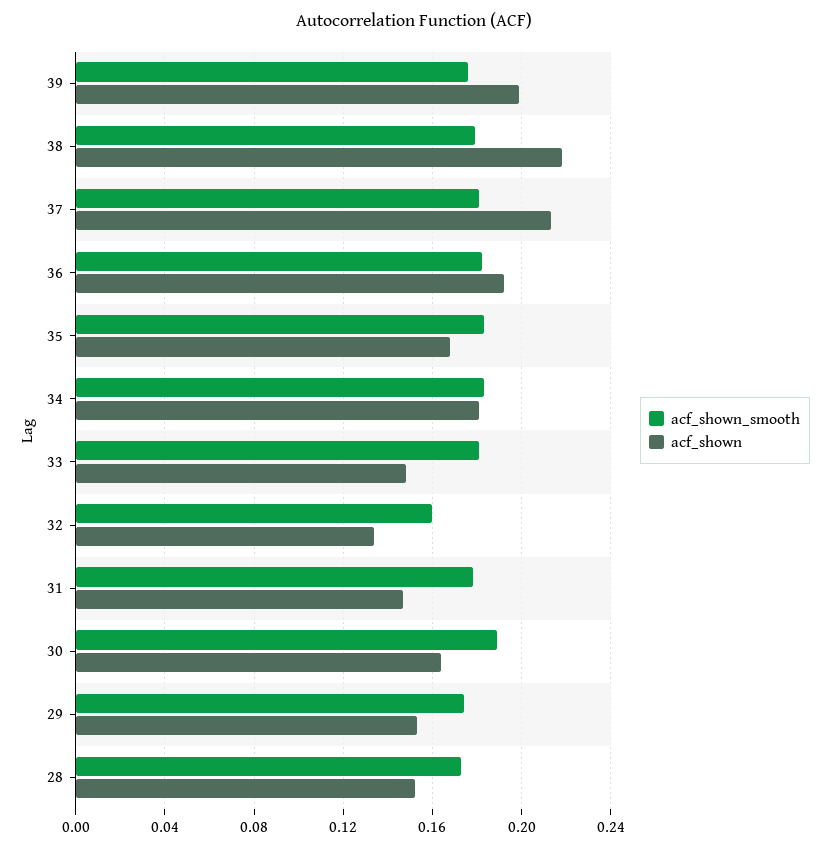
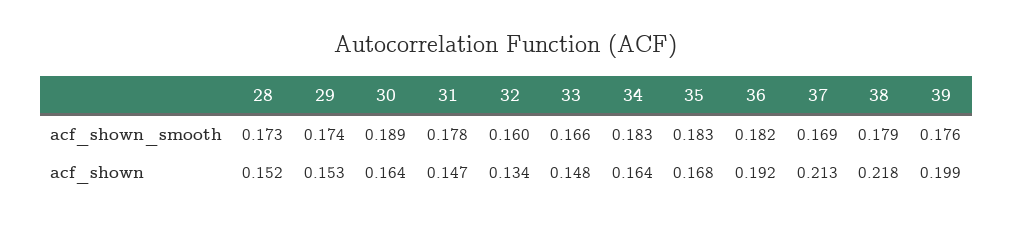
acf_shown_smooth, 37: 0.18 -> 0.169
acf_shown, 34: 0.18 -> 0.164
acf_shown_smooth, 33: 0.18 -> 0.166

